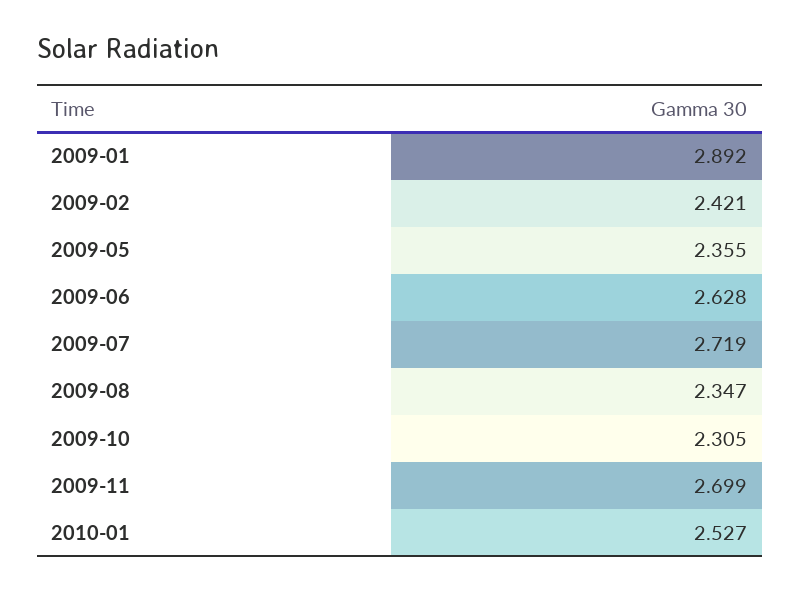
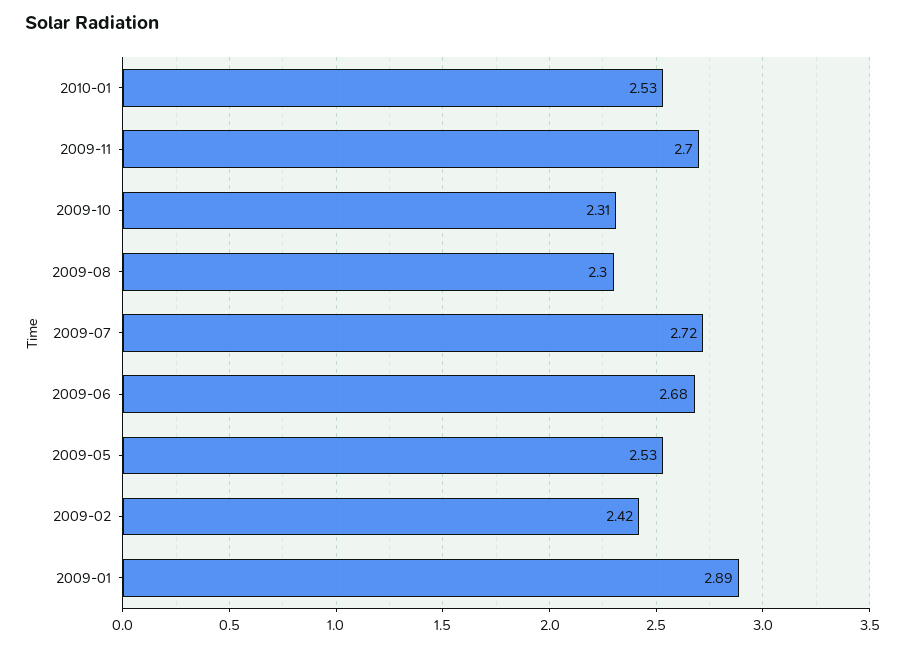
2009-05: 2.355 -> 2.53
2009-06: 2.628 -> 2.68
2009-08: 2.347 -> 2.3

